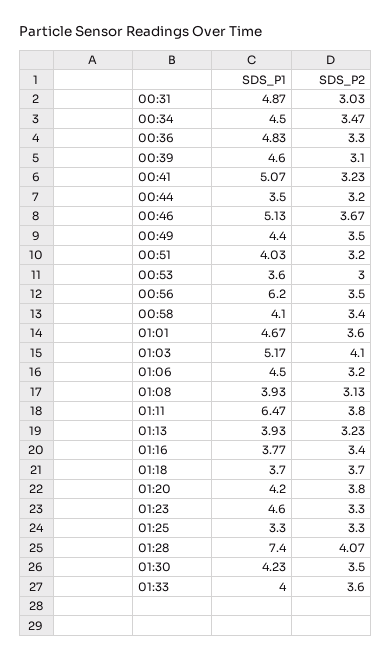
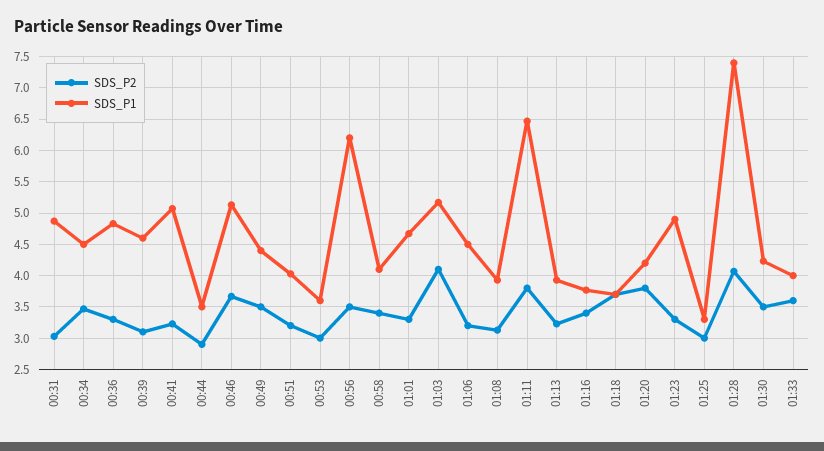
SDS_P2, 00:44: 3.2 -> 2.9
SDS_P2, 01:01: 3.6 -> 3.3
SDS_P1, 01:23: 4.6 -> 4.9
SDS_P2, 01:25: 3.3 -> 3

